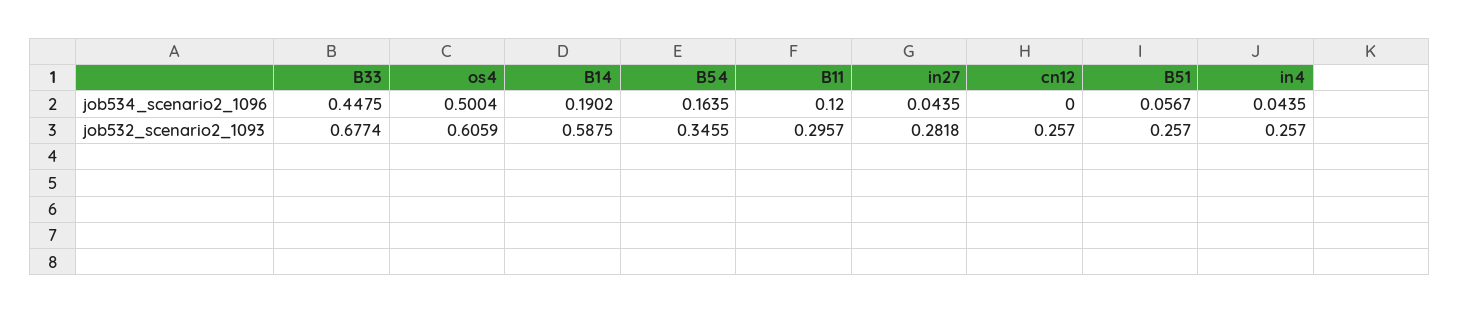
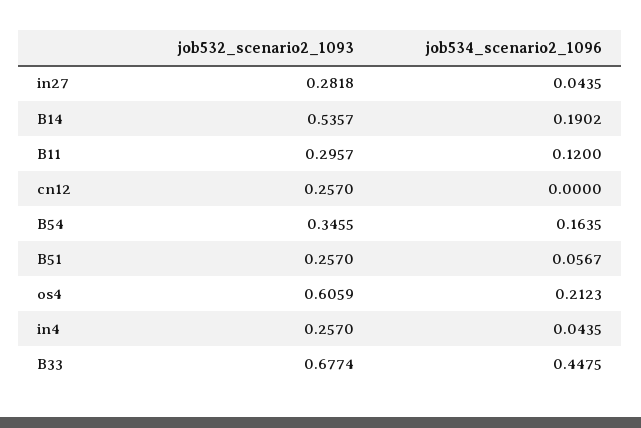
os4, job534_scenario2_1096: 0.5004 -> 0.2123
B14, job532_scenario2_1093: 0.5875 -> 0.5357

